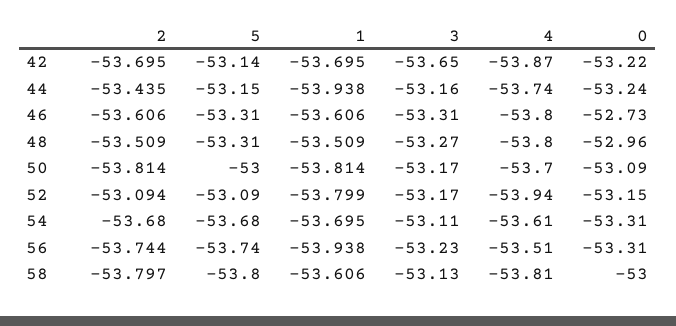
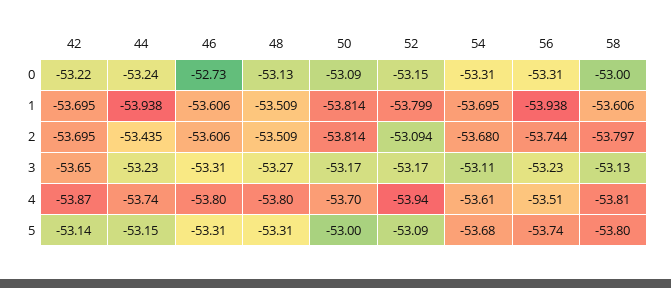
3, 44: -53.16 -> -53.23
0, 48: -52.96 -> -53.13

